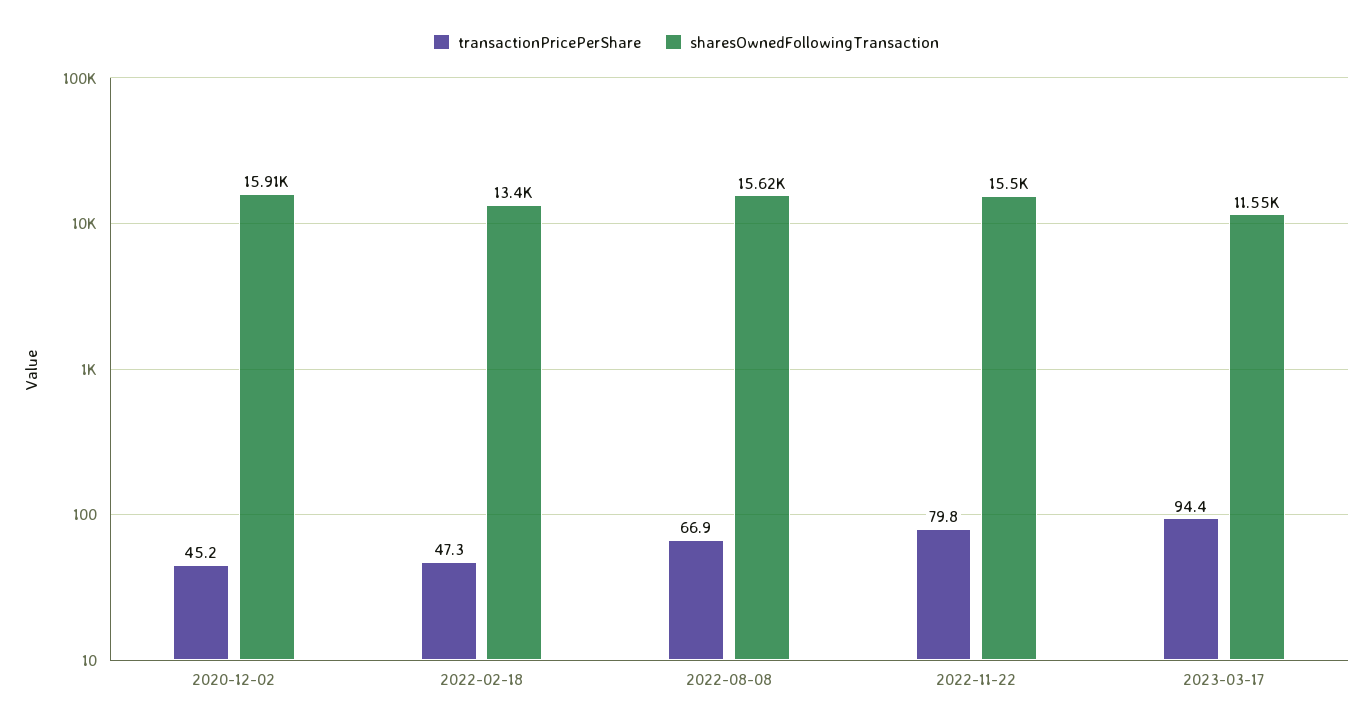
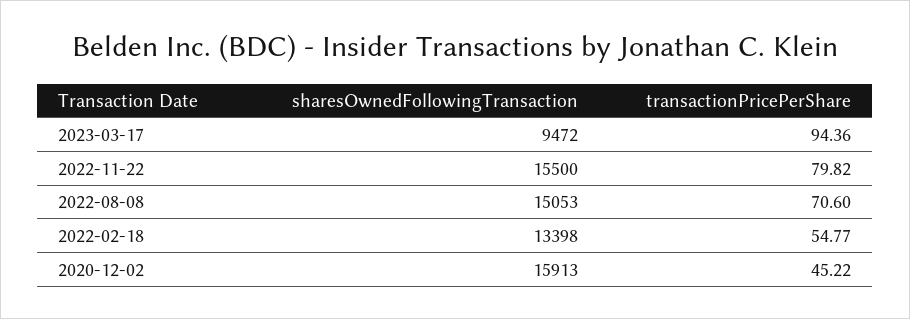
transactionPricePerShare, 2022-02-18: 47.3 -> 54.77
transactionPricePerShare, 2022-08-08: 66.9 -> 70.6
sharesOwnedFollowingTransaction, 2022-08-08: 15620 -> 15053
sharesOwnedFollowingTransaction, 2023-03-17: 11550 -> 9472

